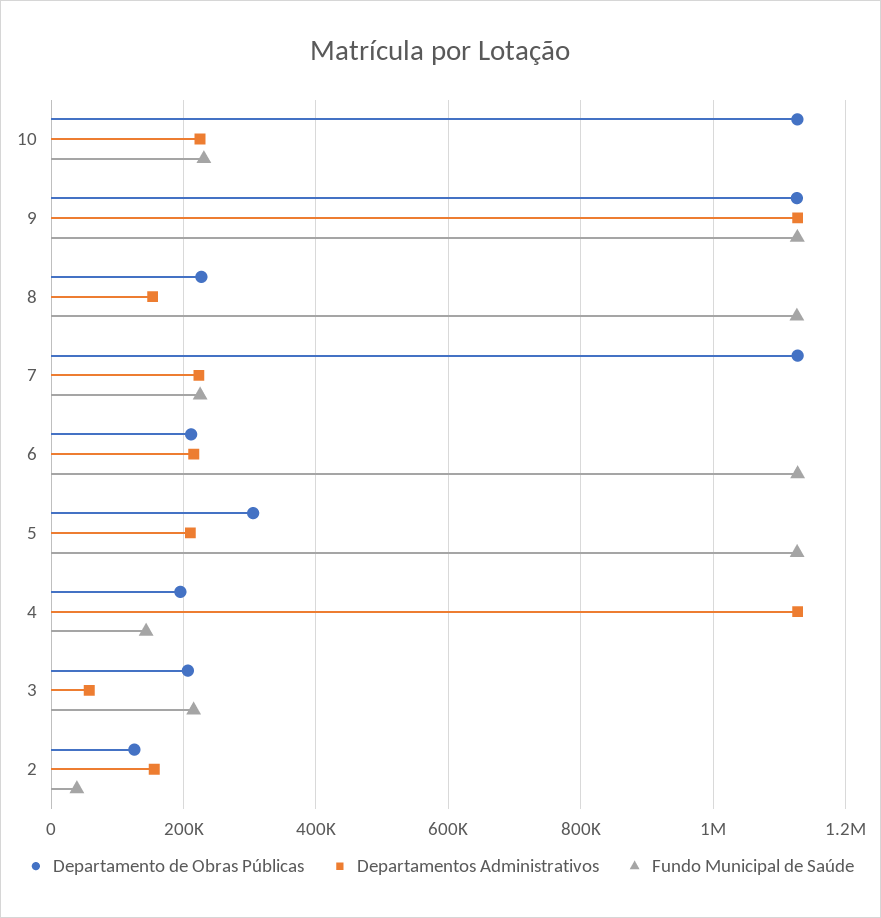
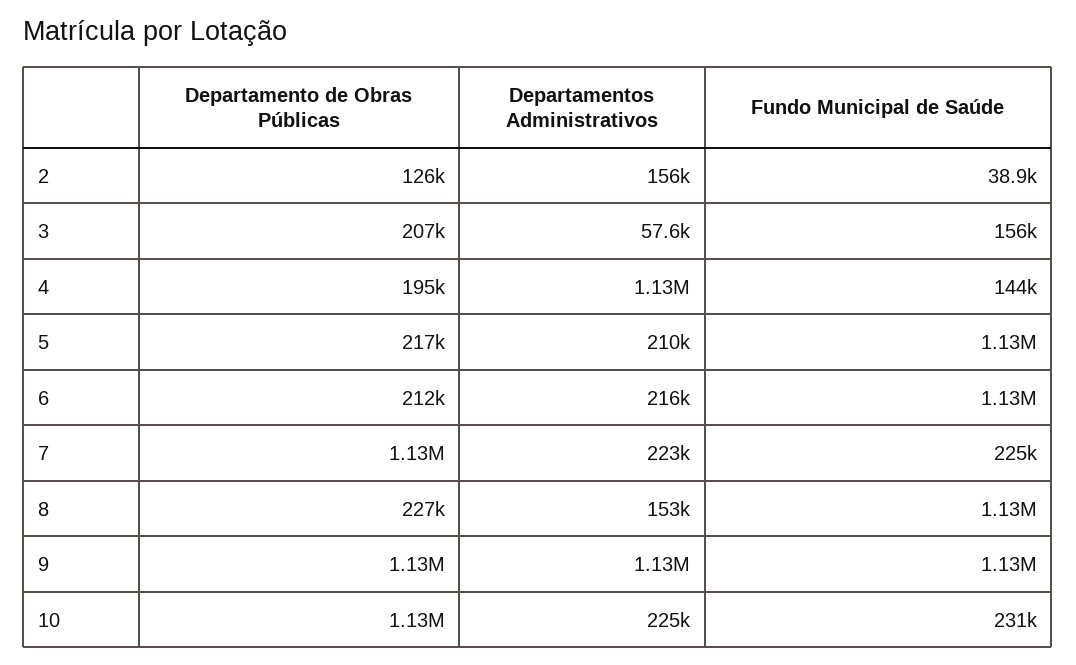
Departamento de Obras Públicas, 5: 300000 -> 217000
Fundo Municipal de Saúde, 3: 220000 -> 156000

